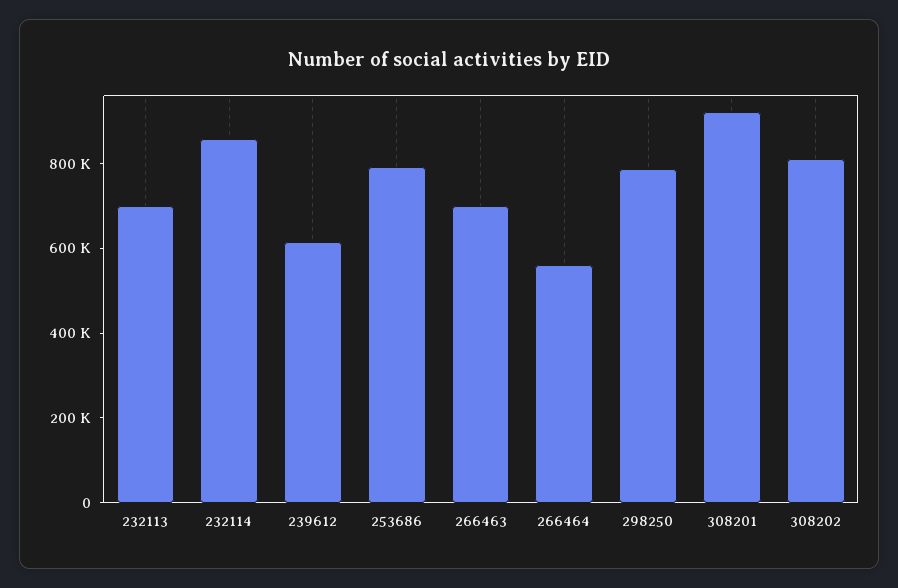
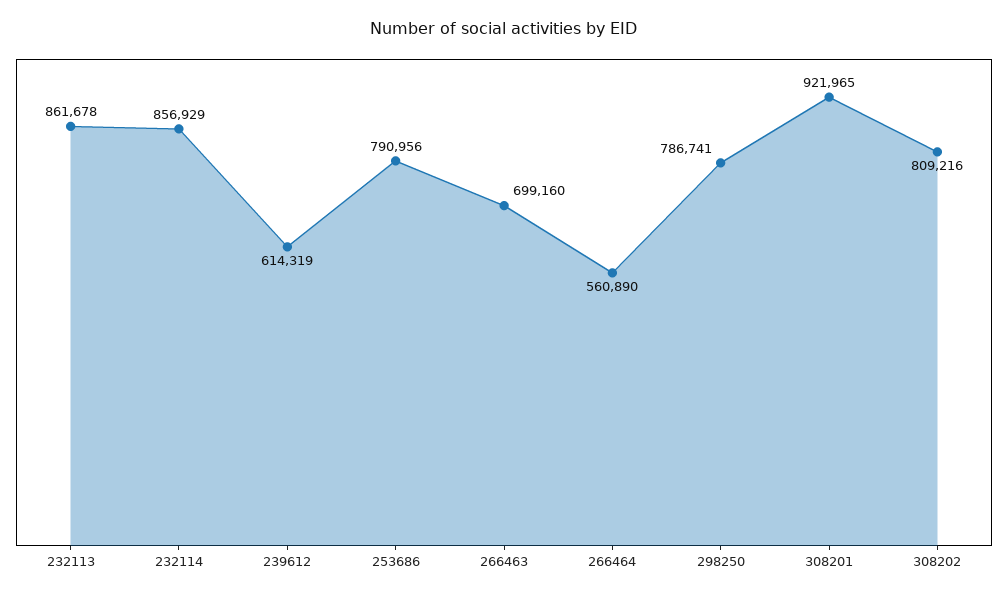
232113: 700000 -> 861678

